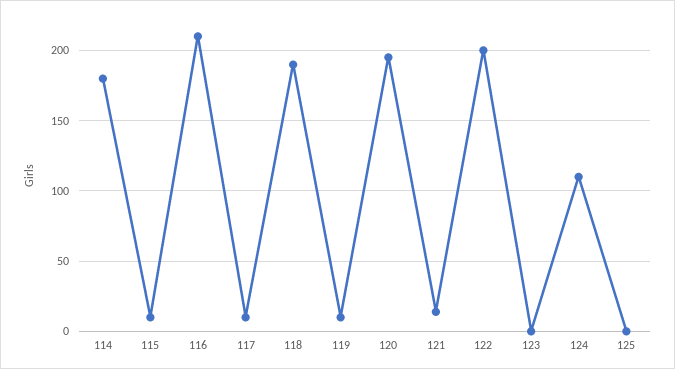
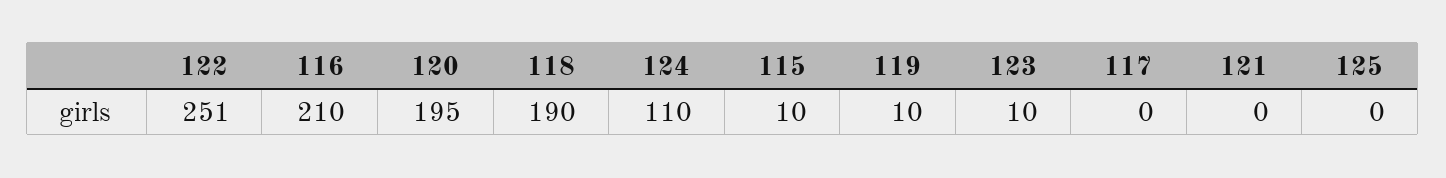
114: 180 -> none
117: 10 -> 0
121: 15 -> 0
122: 200 -> 251
123: 0 -> 10

